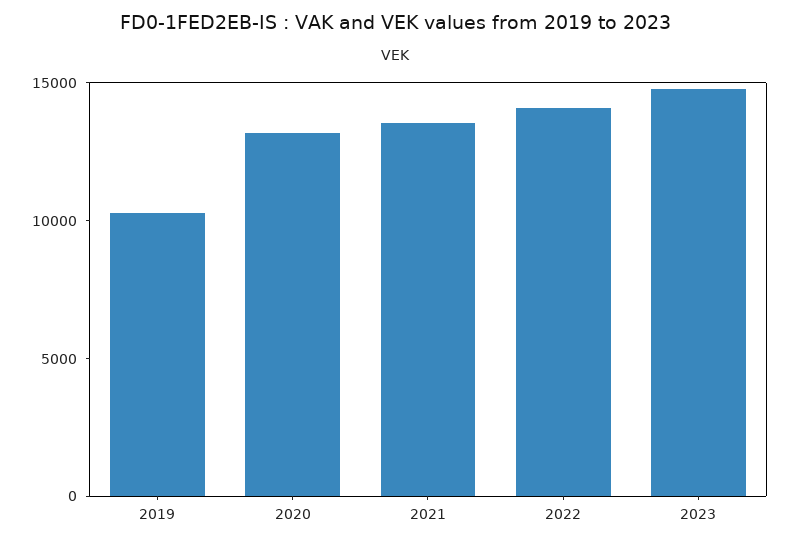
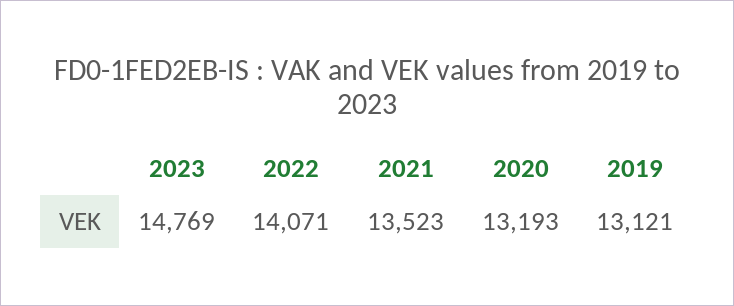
2019: 10000 -> 13121

